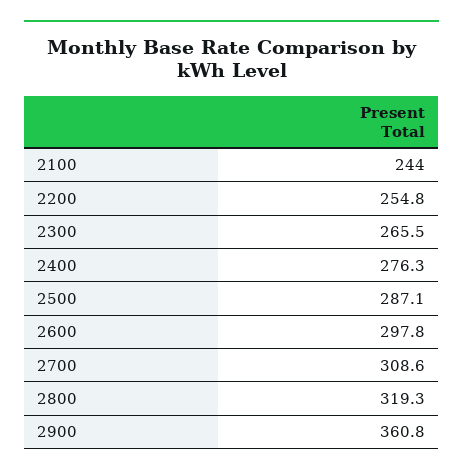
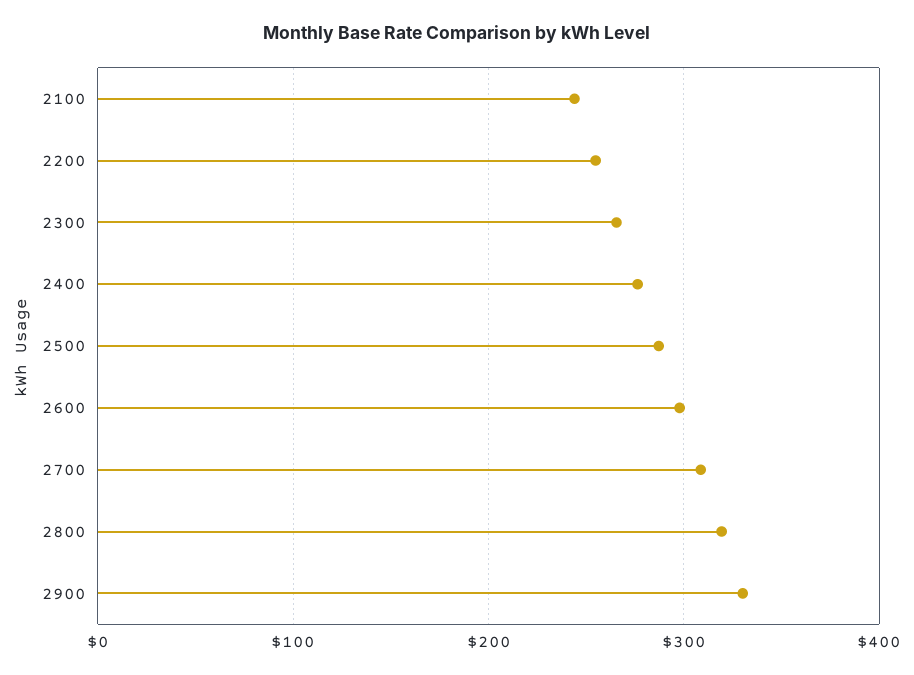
2900: 360.8 -> 330

